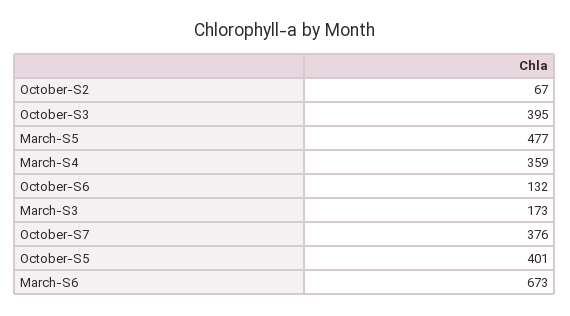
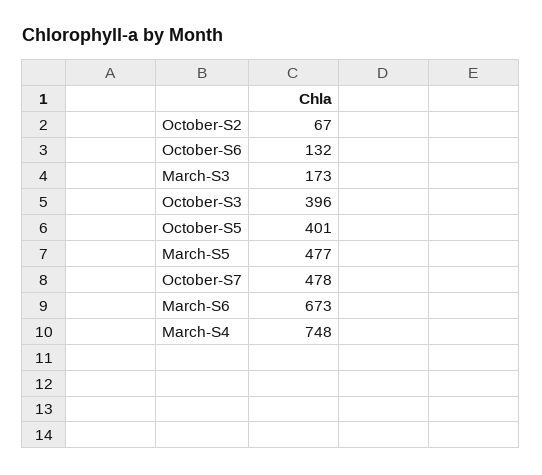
October-S3: 395 -> 396
March-S4: 359 -> 748
October-S7: 376 -> 478

